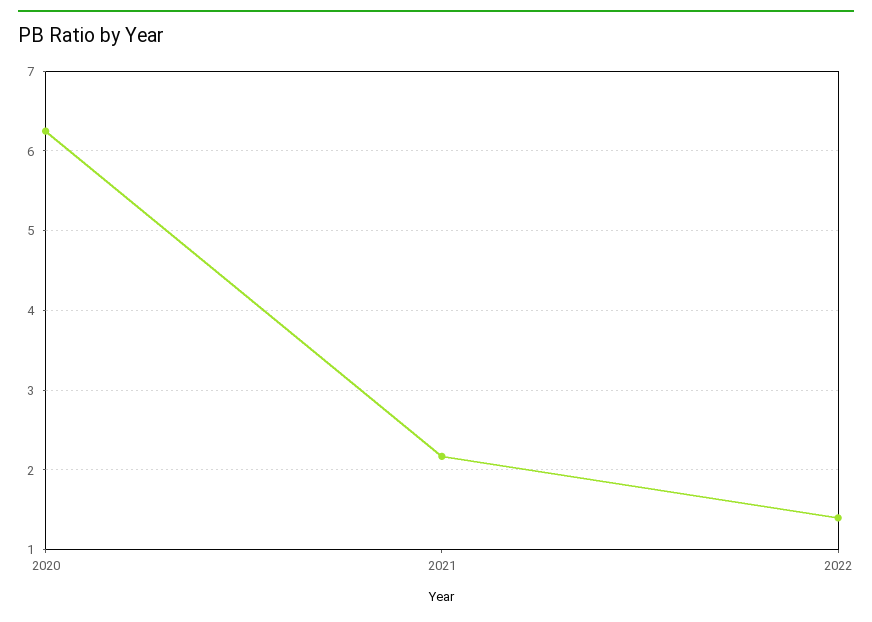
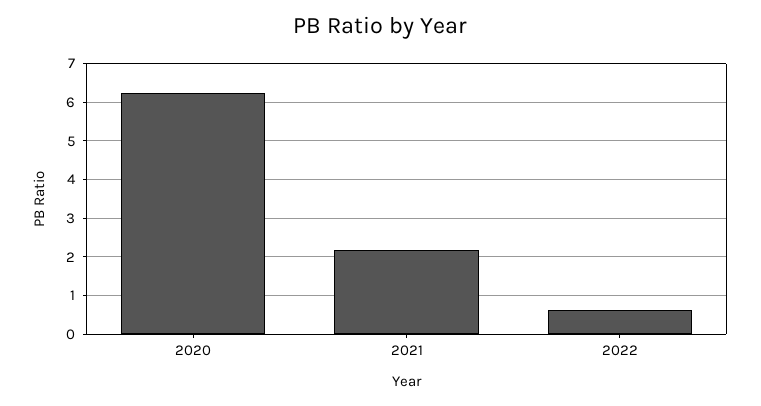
2022: 1.4 -> 0.6

